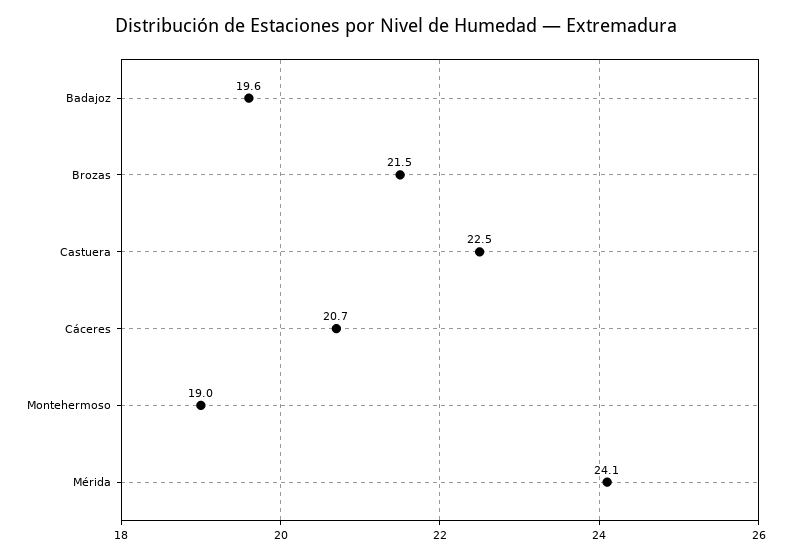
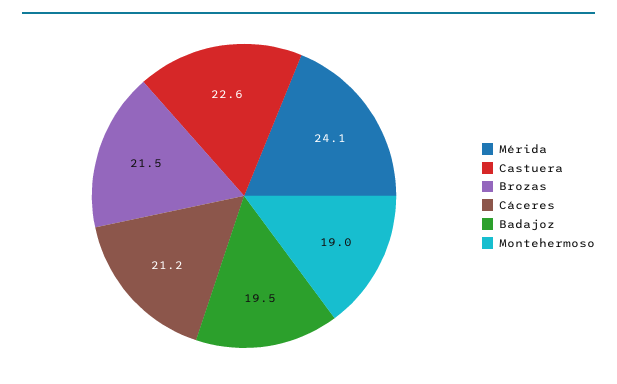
Badajoz: 19.6 -> 19.5
Castuera: 22.5 -> 22.6
Cáceres: 20.7 -> 21.2

